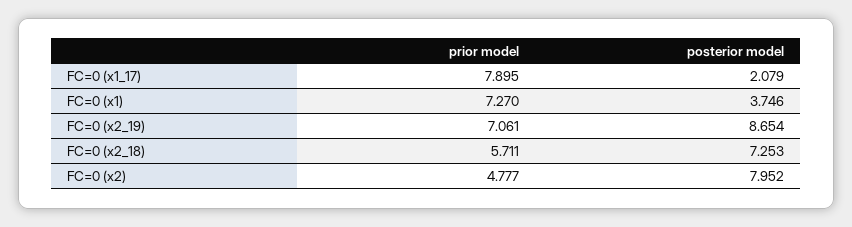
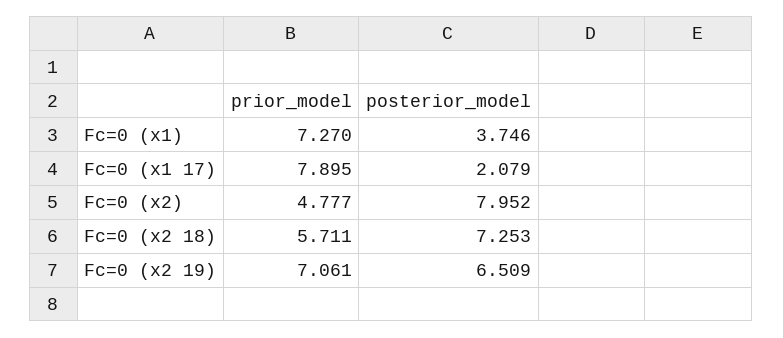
posterior model, FC=0 (x2_19): 8.654 -> 6.509

